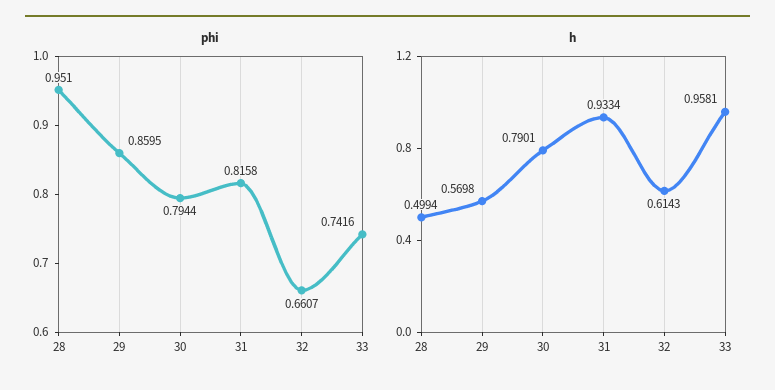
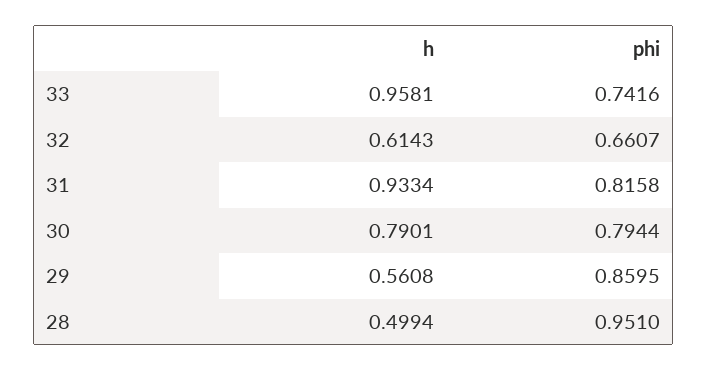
h, 29: 0.5698 -> 0.5608

